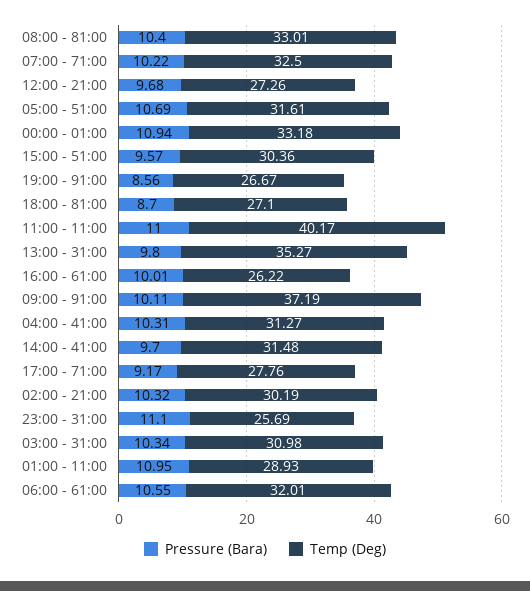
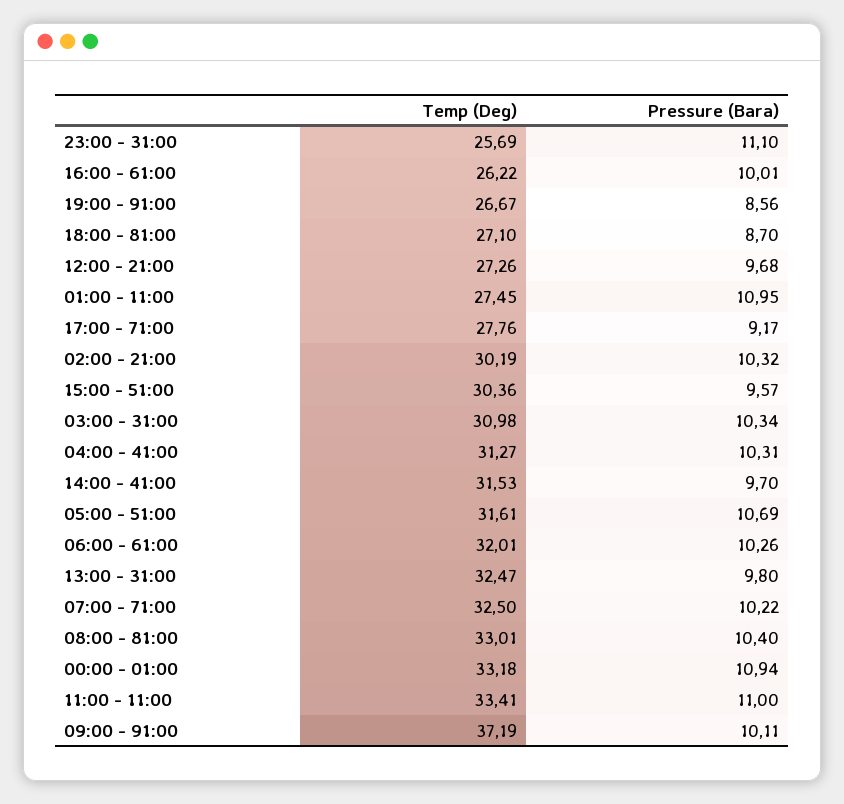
Temp (Deg), 11:00 - 11:00: 40.17 -> 33.41
Temp (Deg), 13:00 - 31:00: 35.27 -> 32.47
Temp (Deg), 14:00 - 41:00: 31.48 -> 31.53
Temp (Deg), 01:00 - 11:00: 28.93 -> 27.45
Pressure (Bara), 06:00 - 61:00: 10.55 -> 10.26

